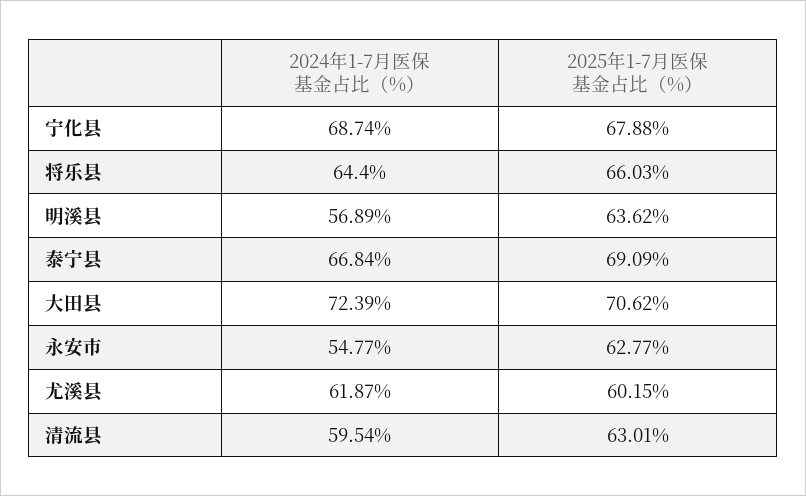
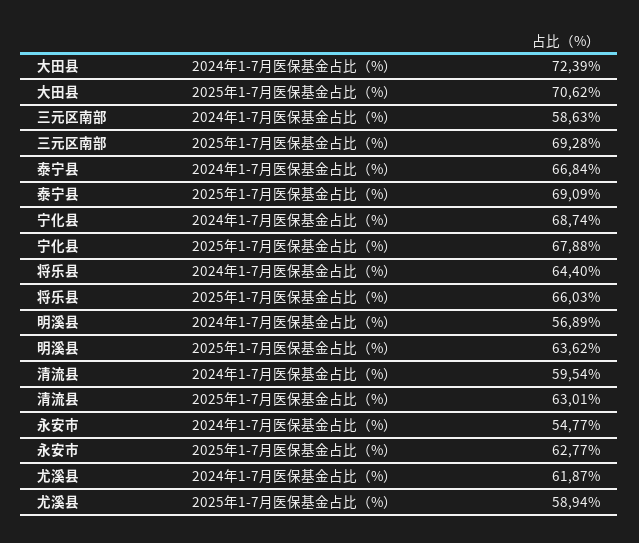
2025年1-7月医保基金占比（%）, 尤溪县: 60.15 -> 58.94
2024年1-7月医保基金占比（%）, 三元区南部: none -> 58.63
2025年1-7月医保基金占比（%）, 三元区南部: none -> 69.28

